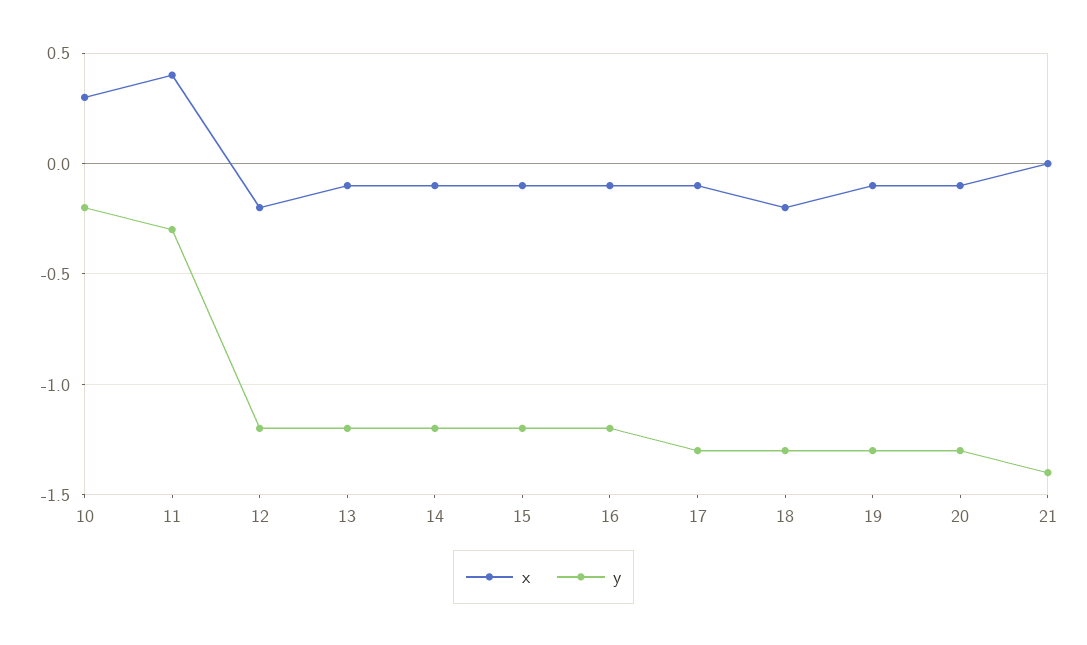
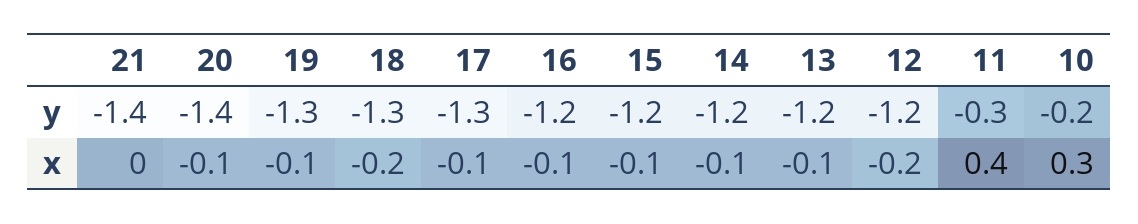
y, 20: -1.3 -> -1.4

